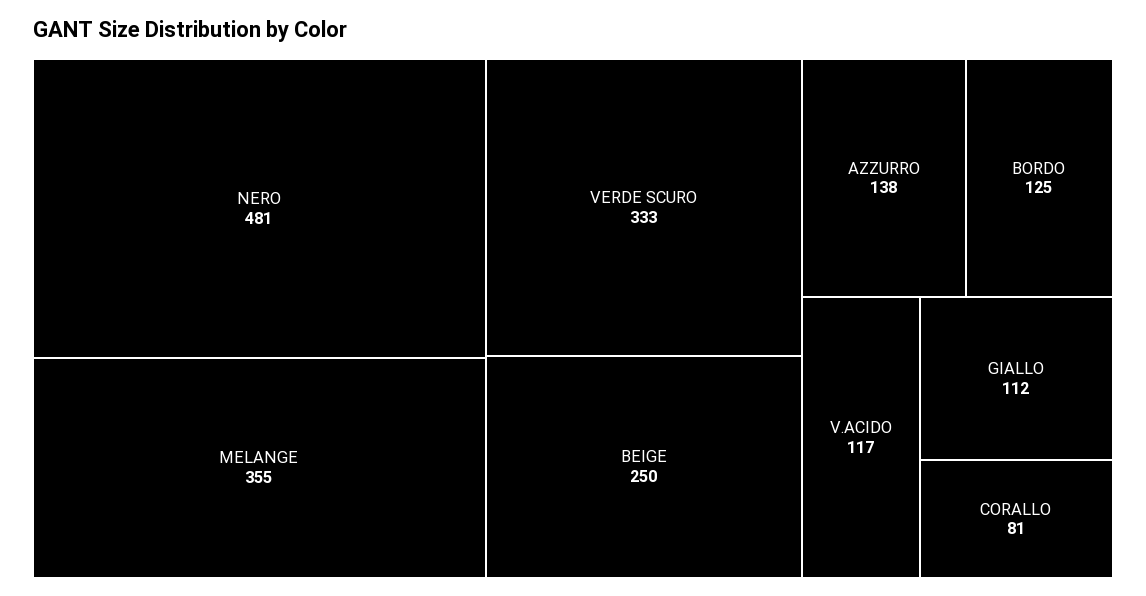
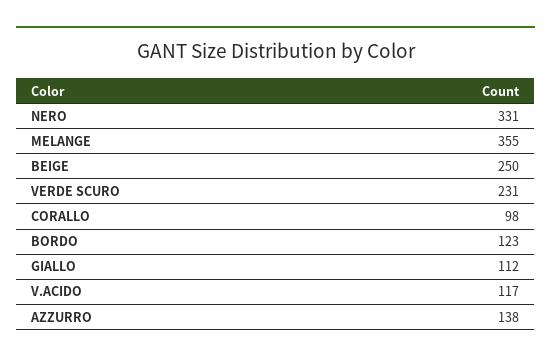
NERO: 481 -> 331
VERDE SCURO: 333 -> 231
BORDO: 125 -> 123
CORALLO: 81 -> 98

